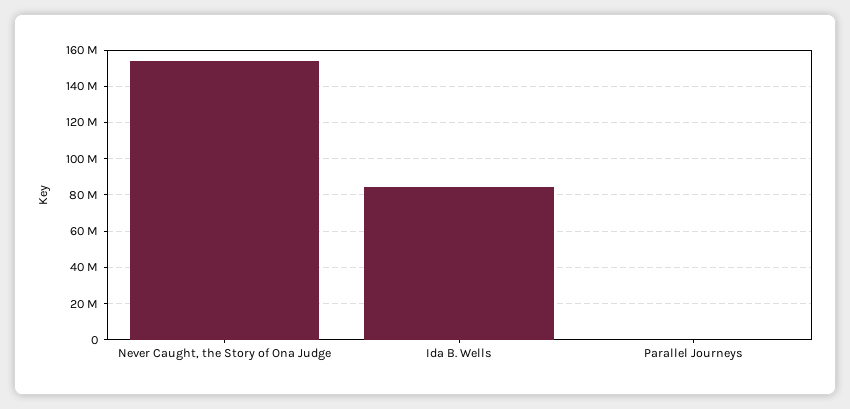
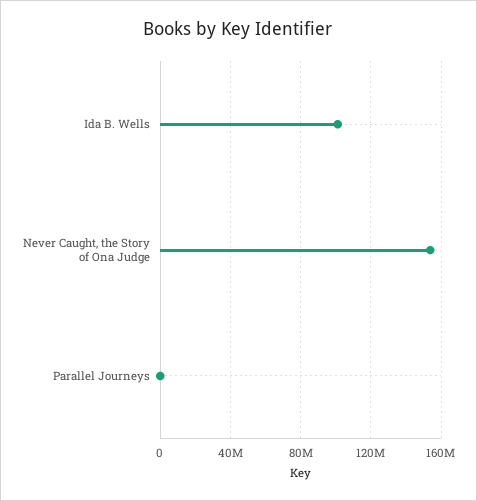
Ida B. Wells: 85000000 -> 100000000

